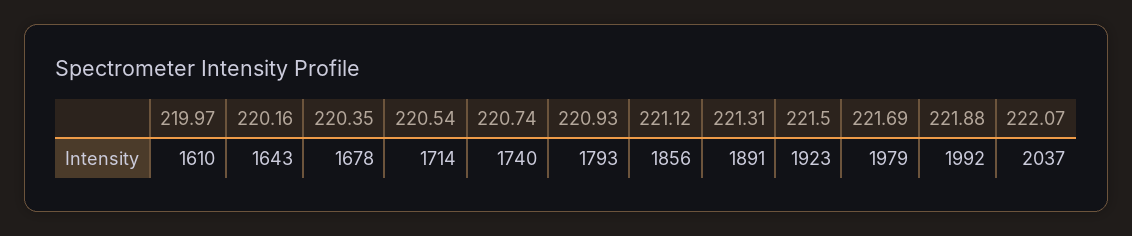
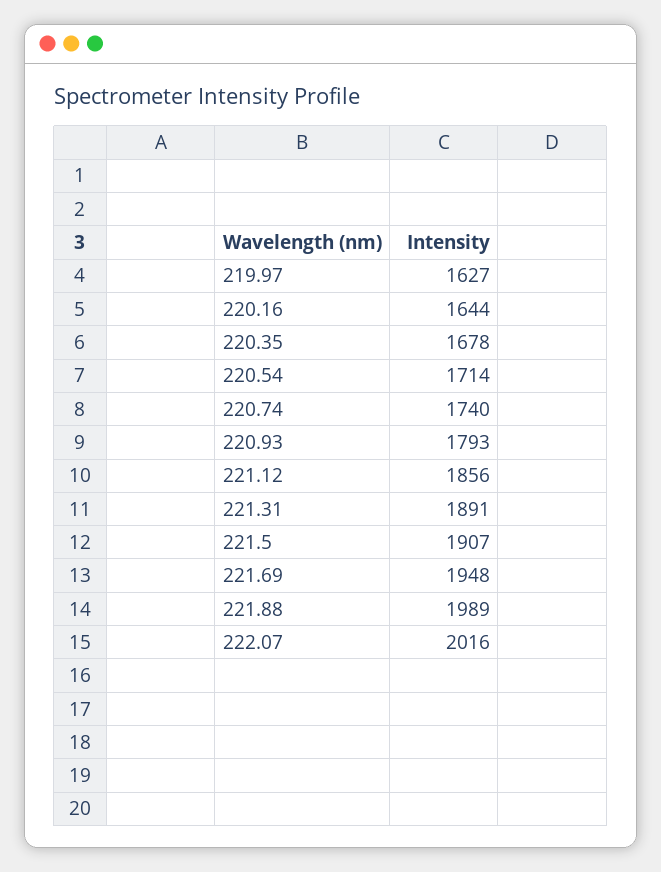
219.97: 1610 -> 1627
220.16: 1643 -> 1644
221.5: 1923 -> 1907
221.69: 1979 -> 1948
221.88: 1992 -> 1989
222.07: 2037 -> 2016

